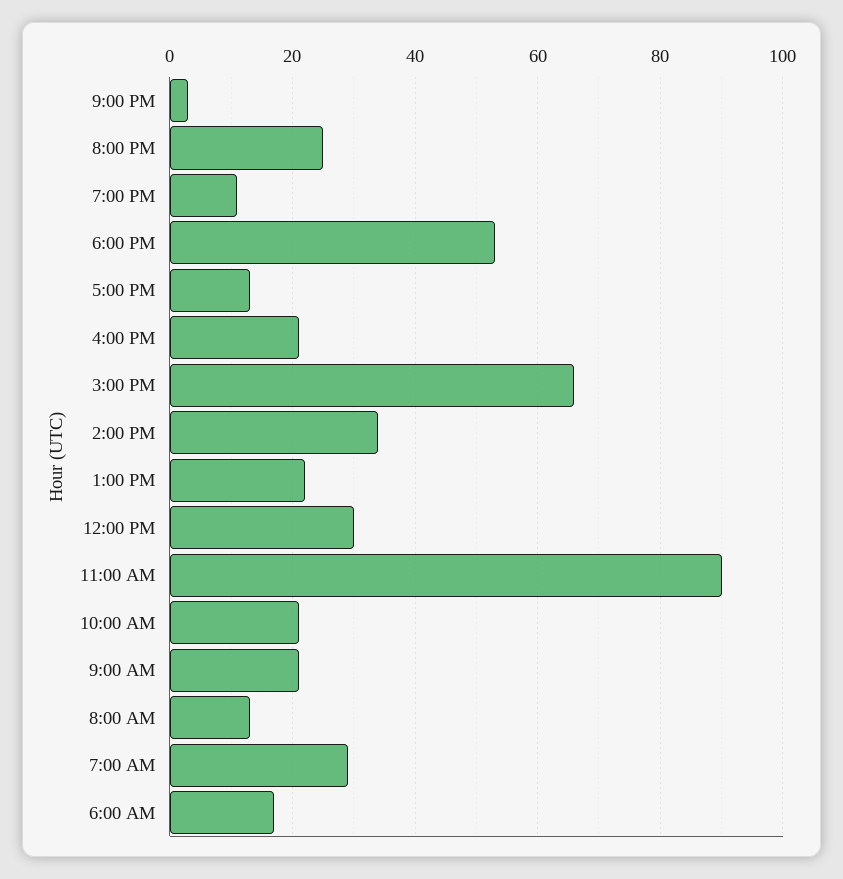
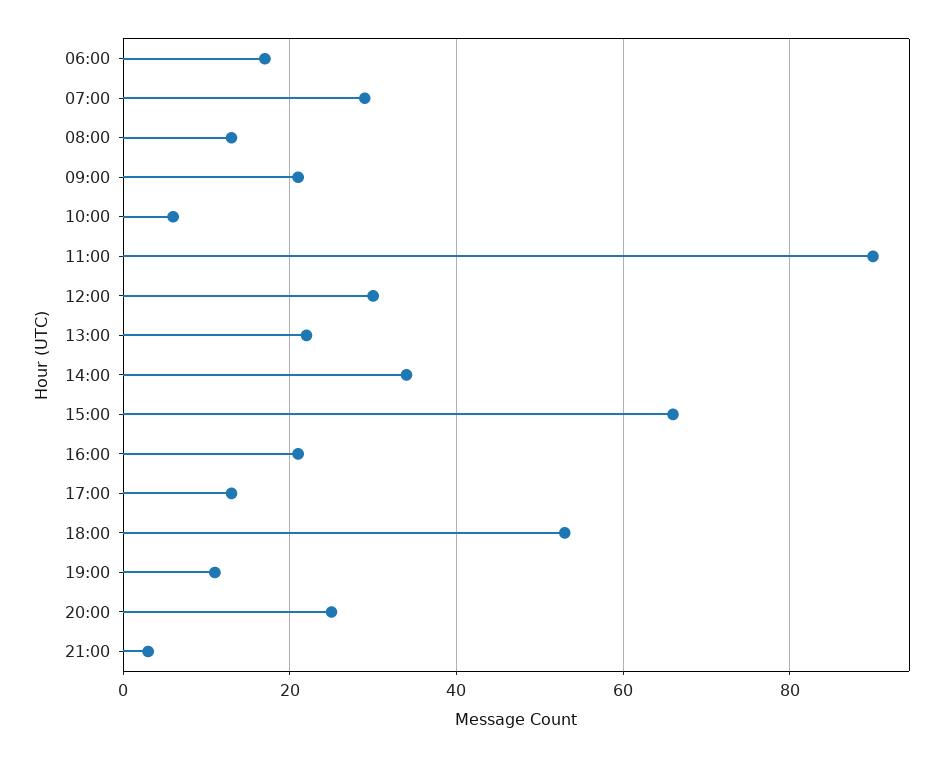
10:00 AM: 20 -> 5

